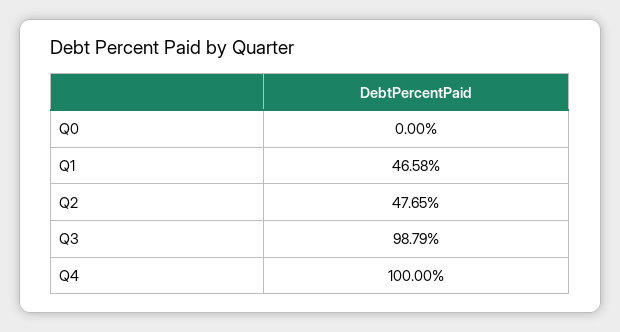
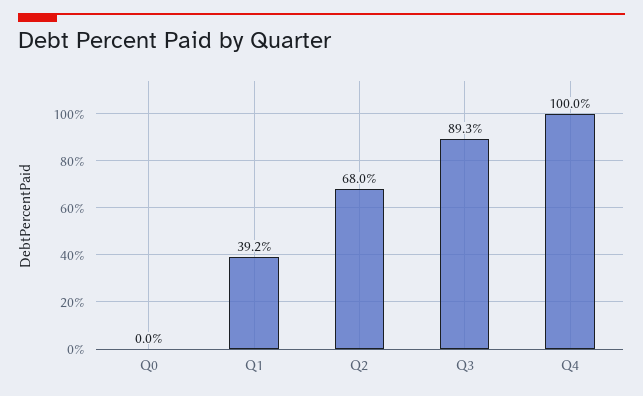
Q1: 46.58 -> 39.2
Q2: 47.65 -> 68
Q3: 98.79 -> 89.3

